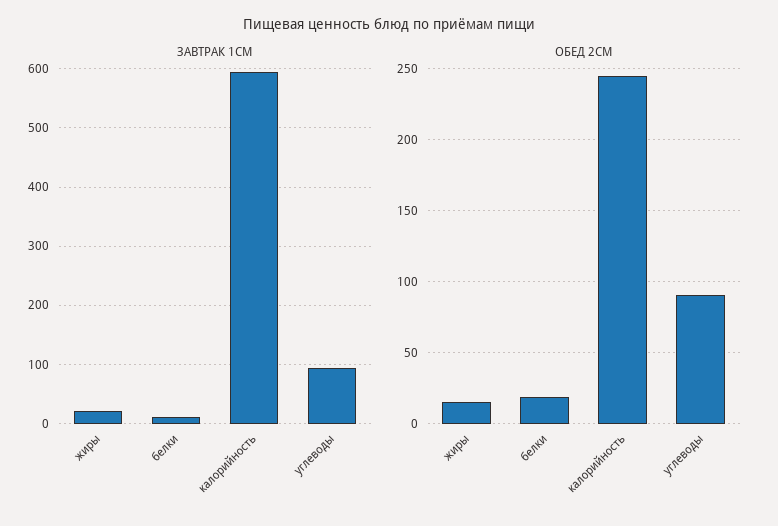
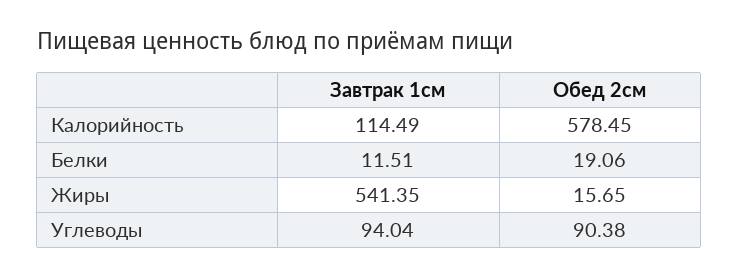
ЗАВТРАК 1СМ, жиры: 20 -> 541.35
ЗАВТРАК 1СМ, калорийность: 600 -> 114.49
ОБЕД 2СМ, калорийность: 245 -> 578.45

